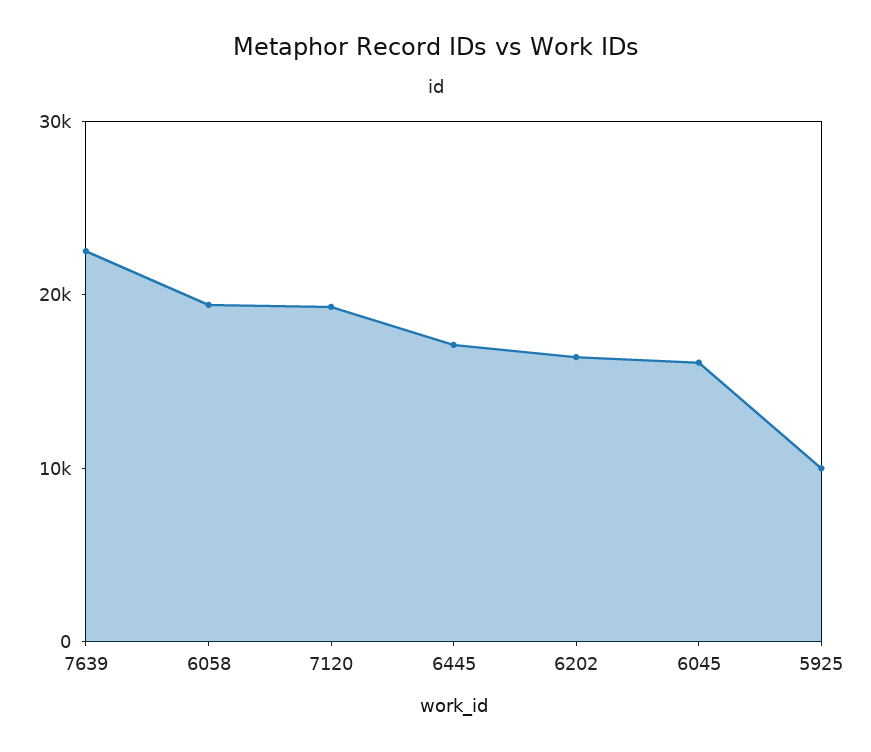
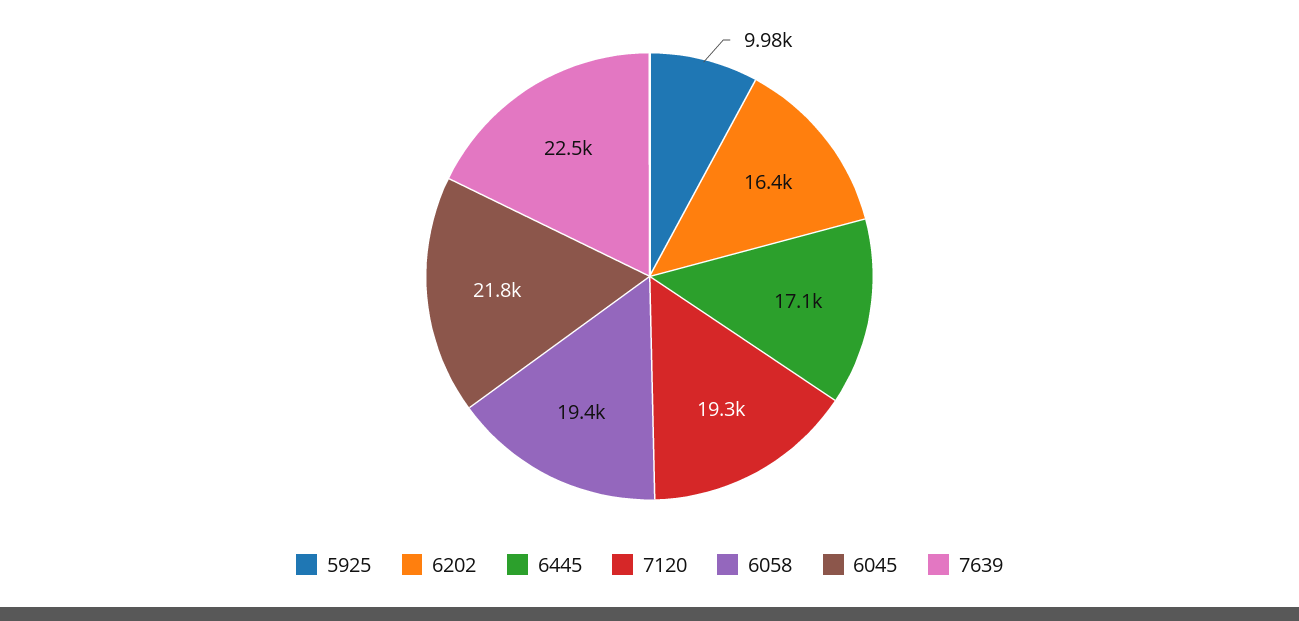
6045: 16000 -> 21800

